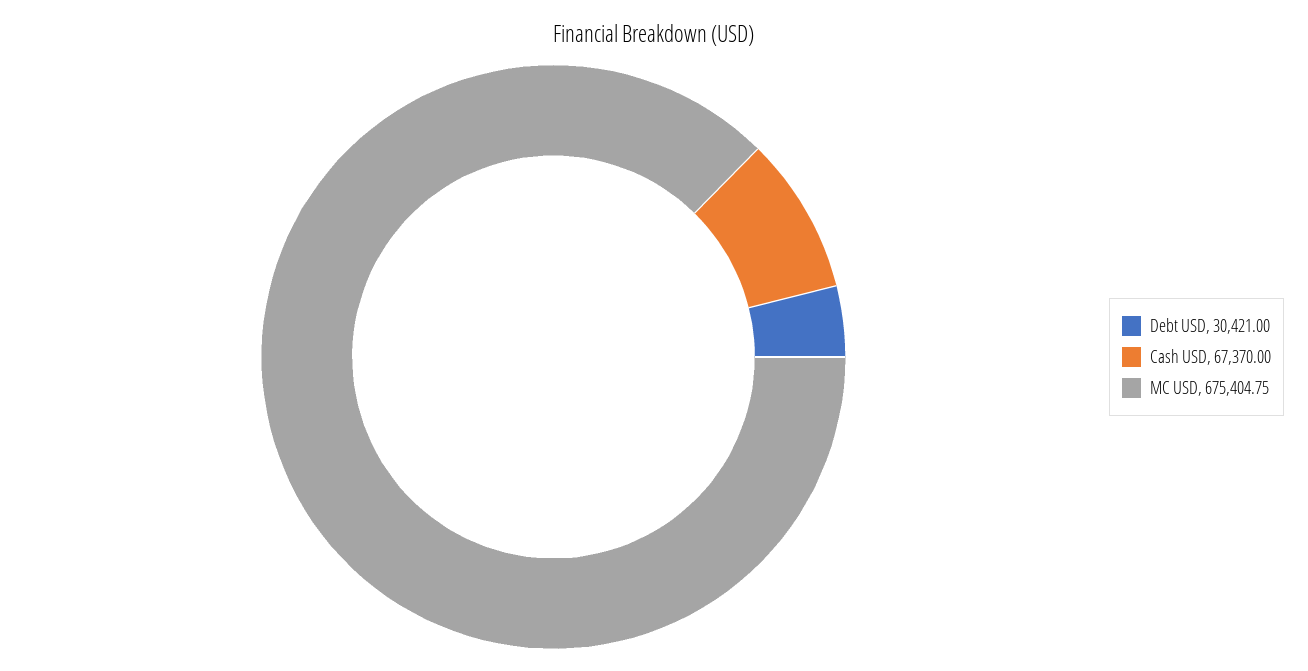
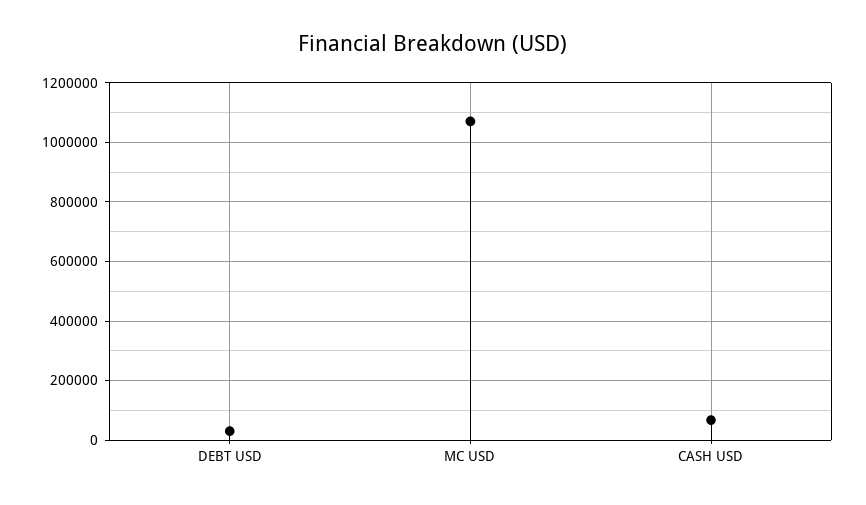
MC USD: 675404.75 -> 1075000

